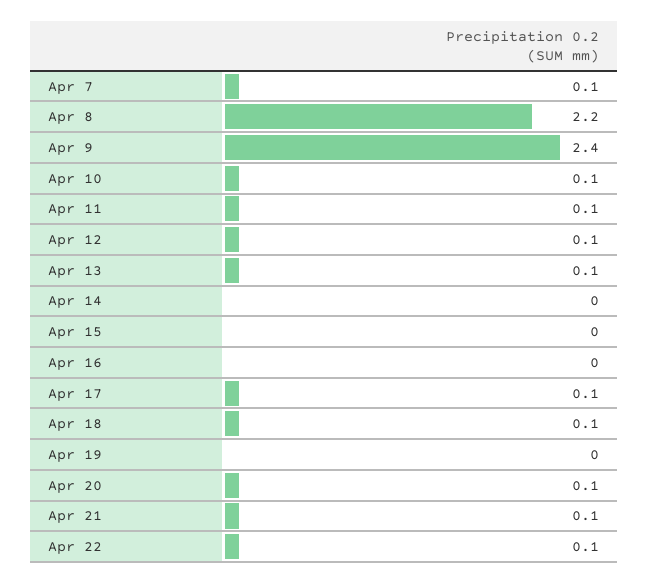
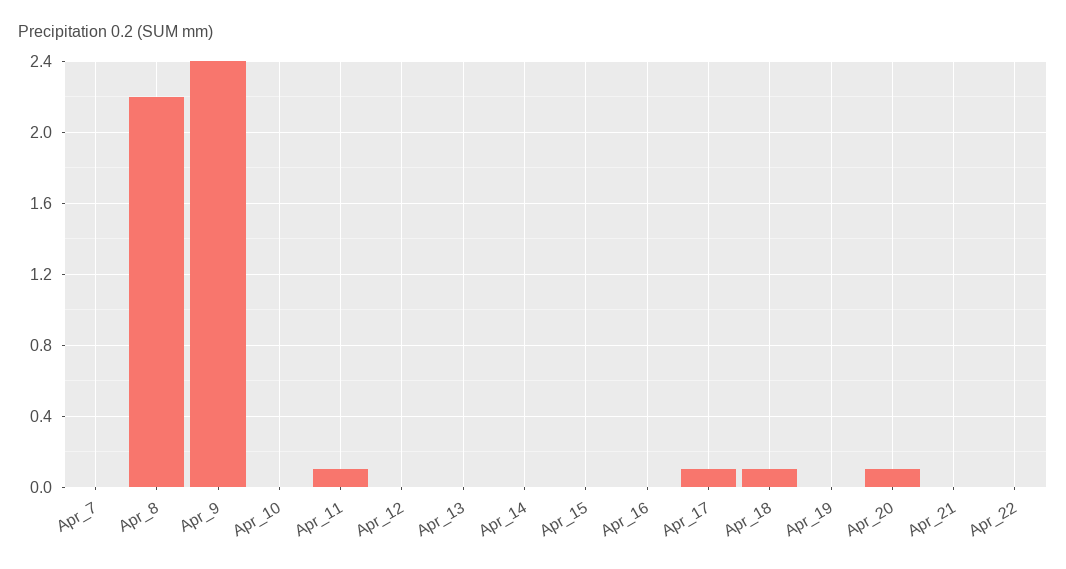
Apr 7: 0.1 -> 0
Apr 10: 0.1 -> 0
Apr 12: 0.1 -> 0
Apr 13: 0.1 -> 0
Apr 21: 0.1 -> 0
Apr 22: 0.1 -> 0

